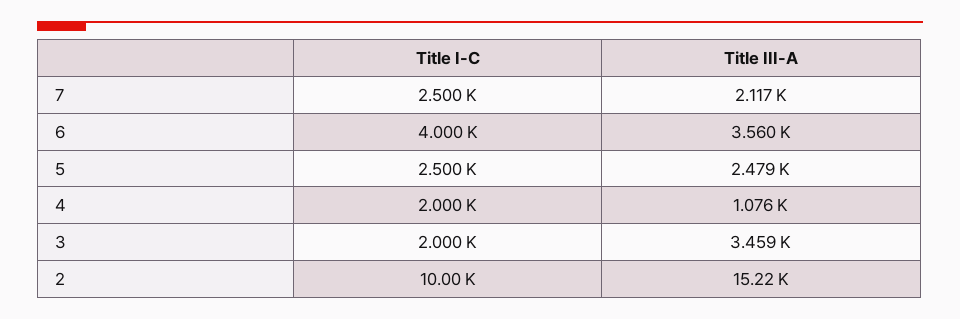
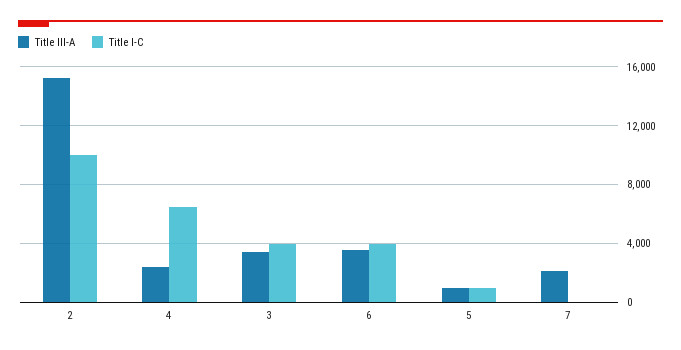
Title I-C, 7: 2500 -> 0
Title I-C, 5: 2500 -> 1000
Title III-A, 5: 2479 -> 1000
Title I-C, 4: 2000 -> 6500
Title III-A, 4: 1076 -> 2500
Title I-C, 3: 2000 -> 4000

